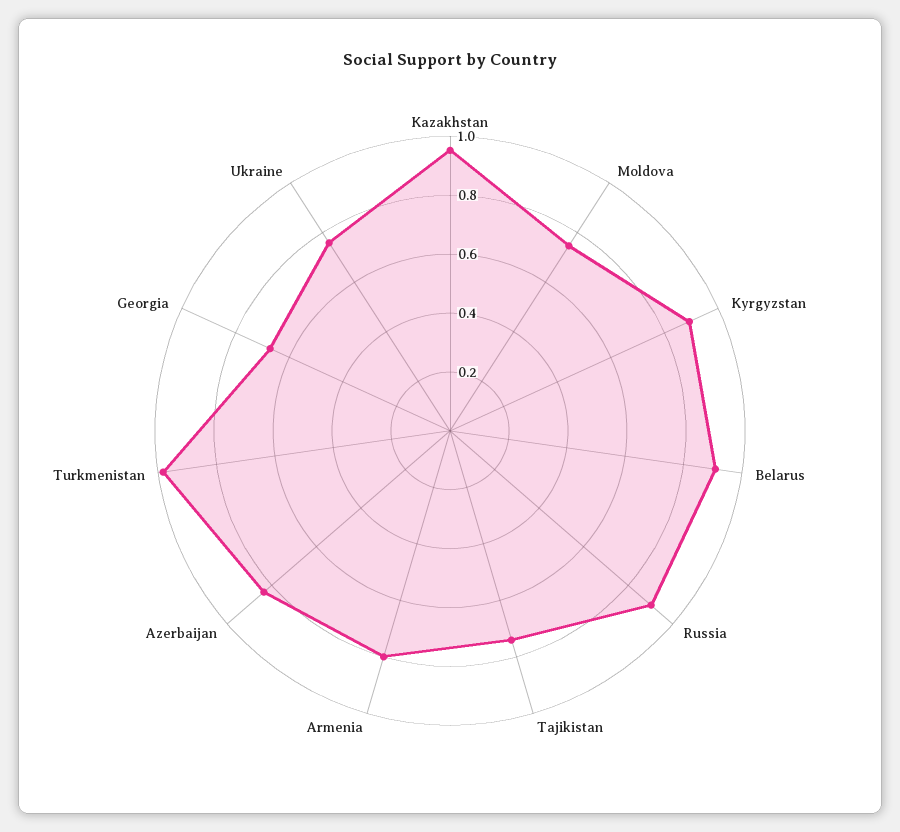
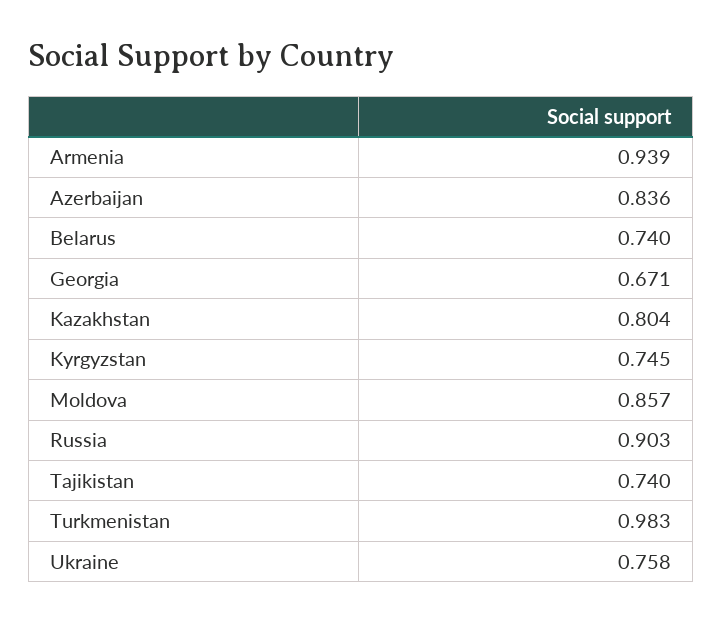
Kazakhstan: 0.95 -> 0.804
Moldova: 0.75 -> 0.857
Kyrgyzstan: 0.9 -> 0.745
Belarus: 0.9 -> 0.74
Armenia: 0.8 -> 0.939

